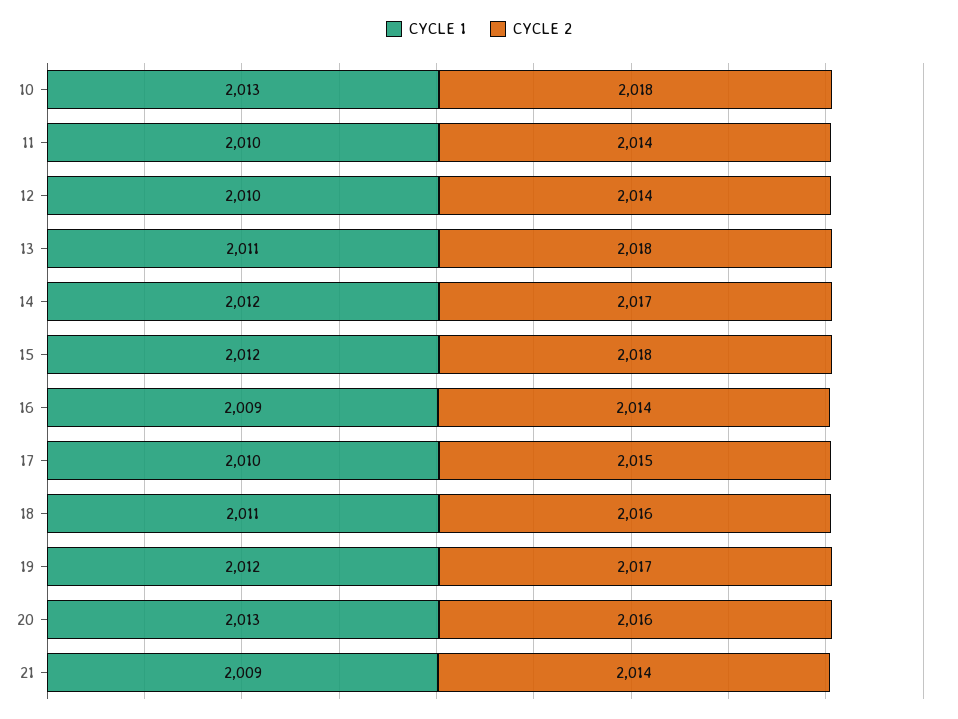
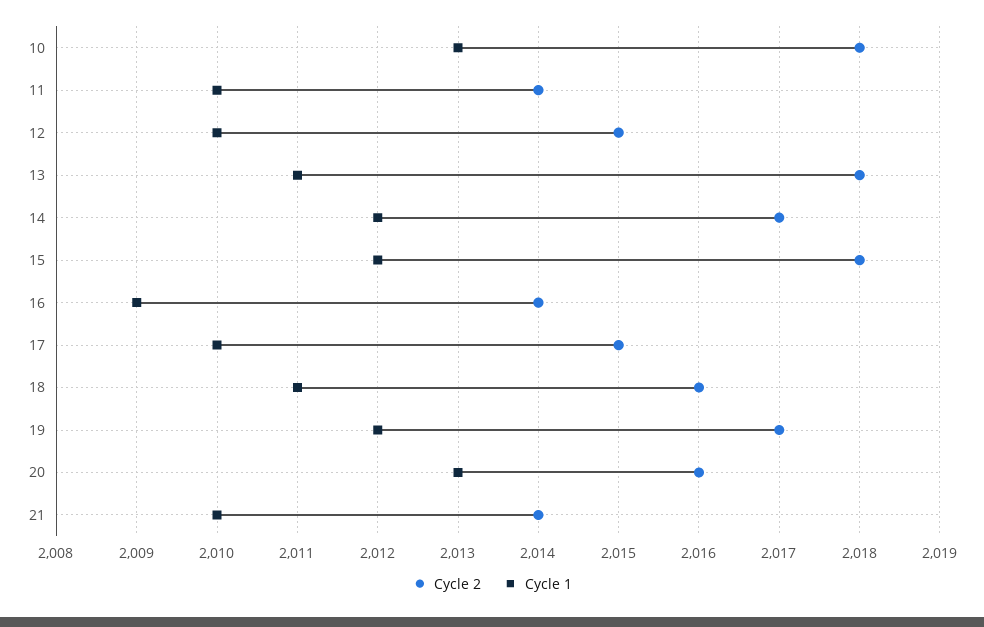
CYCLE 2, 12: 2014 -> 2015
CYCLE 1, 21: 2009 -> 2010

